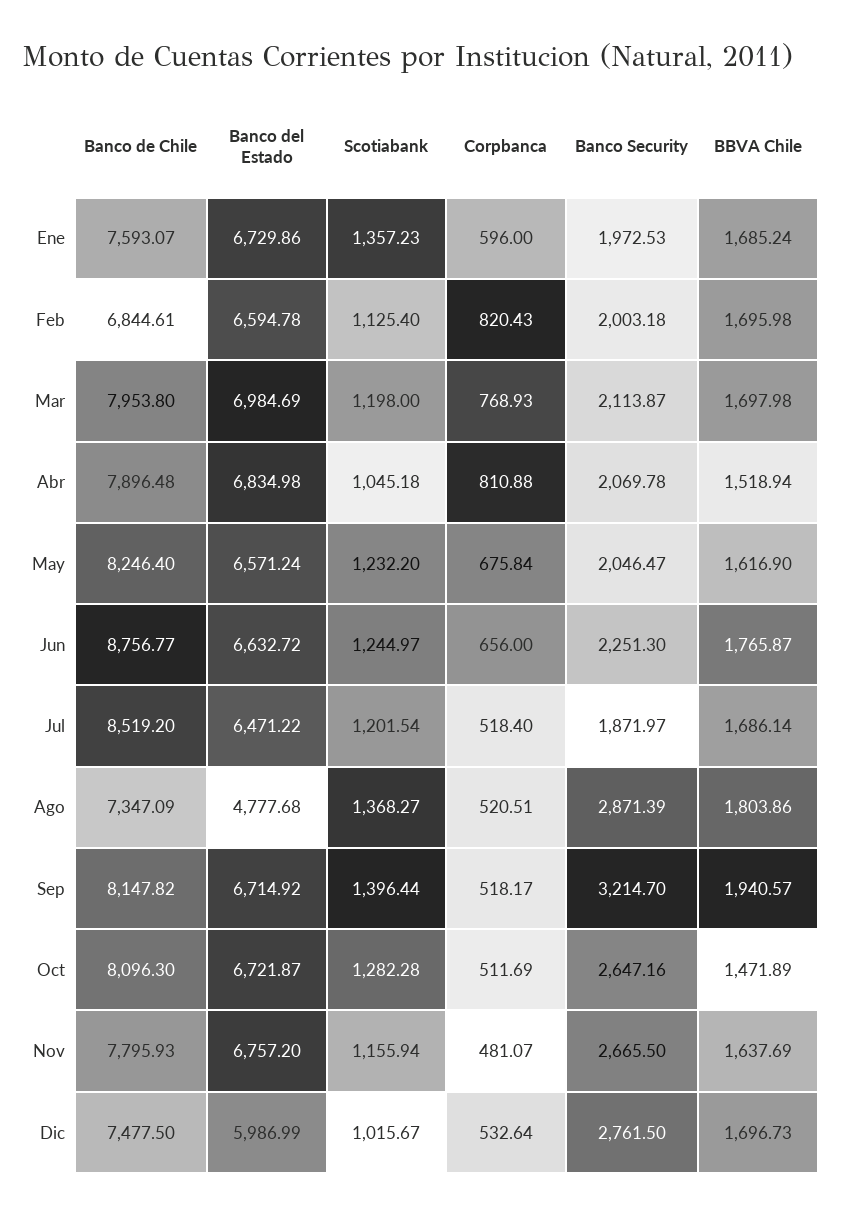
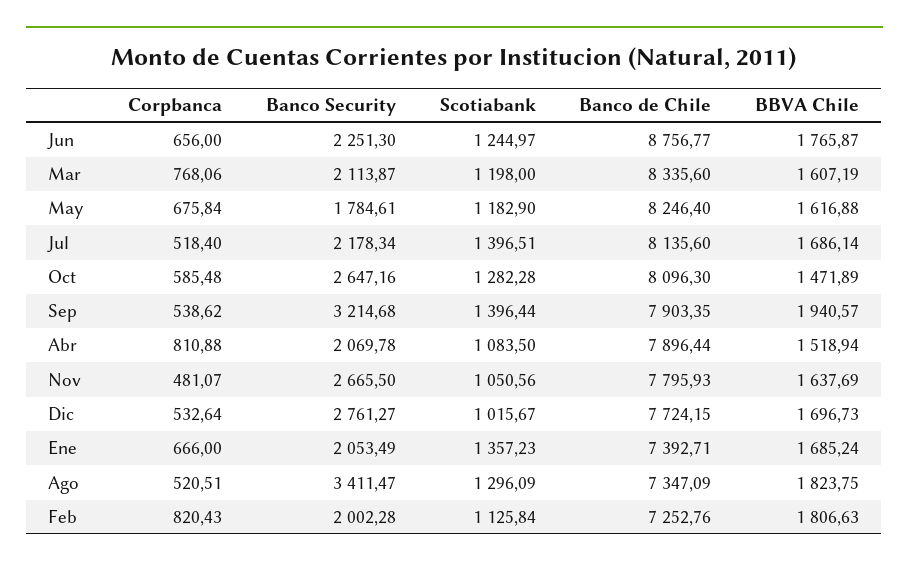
Banco de Chile, Ene: 7593.07 -> 7392.71
Banco del Estado, Ene: 6729.86 -> none
Corpbanca, Ene: 596 -> 666
Banco Security, Ene: 1972.53 -> 2053.49
Banco de Chile, Feb: 6844.61 -> 7252.76
Banco del Estado, Feb: 6594.78 -> none
Scotiabank, Feb: 1125.4 -> 1125.84
Banco Security, Feb: 2003.18 -> 2002.28
BBVA Chile, Feb: 1695.98 -> 1806.63
Banco de Chile, Mar: 7953.8 -> 8335.6
Banco del Estado, Mar: 6984.69 -> none
Corpbanca, Mar: 768.93 -> 768.06
BBVA Chile, Mar: 1697.98 -> 1607.19
Banco de Chile, Abr: 7896.48 -> 7896.44
Banco del Estado, Abr: 6834.98 -> none
Scotiabank, Abr: 1045.18 -> 1083.5
Banco del Estado, May: 6571.24 -> none
Scotiabank, May: 1232.2 -> 1182.9
Banco Security, May: 2046.47 -> 1784.61
BBVA Chile, May: 1616.9 -> 1616.88
Banco del Estado, Jun: 6632.72 -> none
Banco de Chile, Jul: 8519.2 -> 8135.6
Banco del Estado, Jul: 6471.22 -> none
Scotiabank, Jul: 1201.54 -> 1396.51
Banco Security, Jul: 1871.97 -> 2178.34
Banco del Estado, Ago: 4777.68 -> none
Scotiabank, Ago: 1368.27 -> 1296.09
Banco Security, Ago: 2871.39 -> 3411.47
BBVA Chile, Ago: 1803.86 -> 1823.75
Banco de Chile, Sep: 8147.82 -> 7903.35
Banco del Estado, Sep: 6714.92 -> none
Corpbanca, Sep: 518.17 -> 538.62
Banco Security, Sep: 3214.7 -> 3214.68
Banco del Estado, Oct: 6721.87 -> none
Corpbanca, Oct: 511.69 -> 585.48
Banco del Estado, Nov: 6757.2 -> none
Scotiabank, Nov: 1155.94 -> 1050.56
Banco de Chile, Dic: 7477.5 -> 7724.15
Banco del Estado, Dic: 5986.99 -> none
Banco Security, Dic: 2761.5 -> 2761.27

